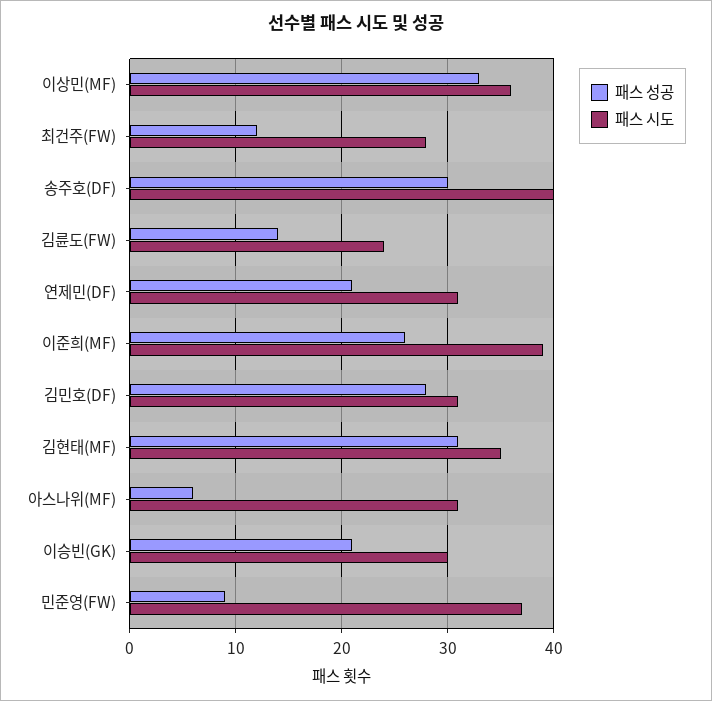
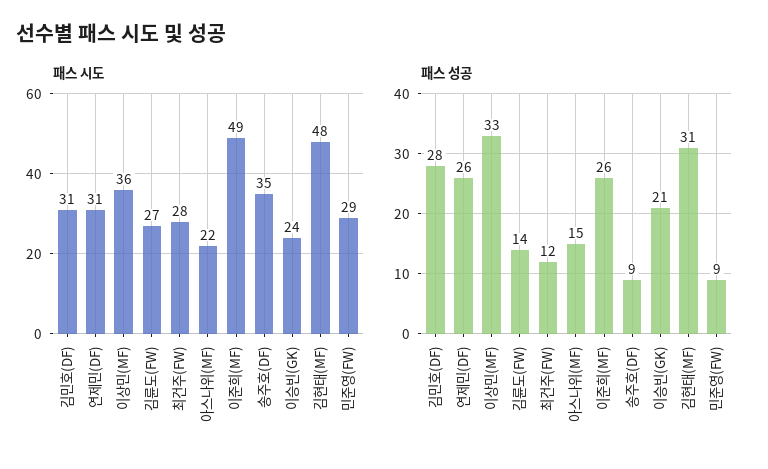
패스 성공, 송주호(DF): 30 -> 9
패스 시도, 송주호(DF): 40 -> 35
패스 시도, 김륜도(FW): 24 -> 27
패스 성공, 연제민(DF): 21 -> 26
패스 시도, 이준희(MF): 39 -> 49
패스 시도, 김현태(MF): 35 -> 48
패스 성공, 아스나위(MF): 6 -> 15
패스 시도, 아스나위(MF): 31 -> 22
패스 시도, 이승빈(GK): 30 -> 24
패스 시도, 민준영(FW): 37 -> 29

